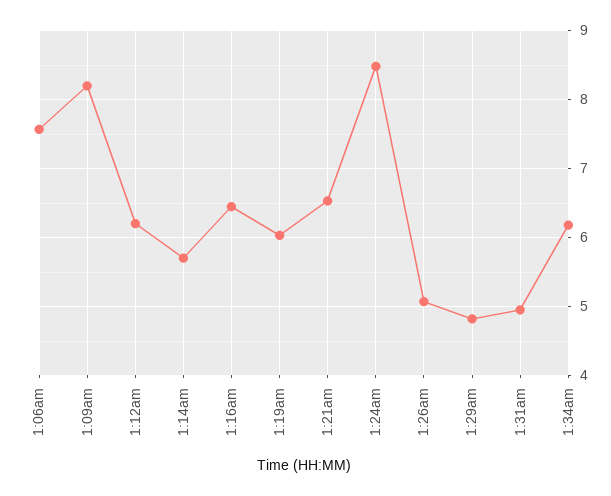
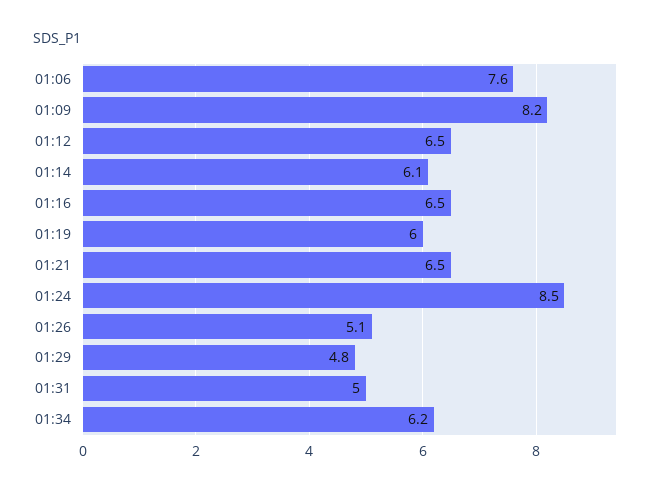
1:12am: 6.2 -> 6.5
1:14am: 5.7 -> 6.1

